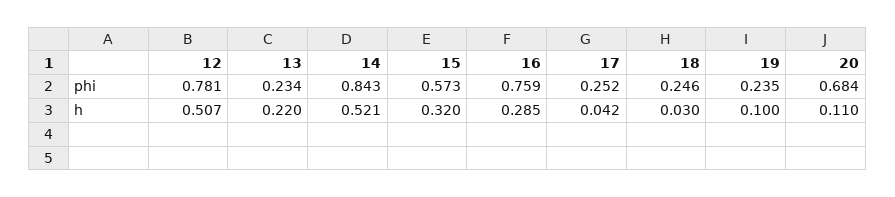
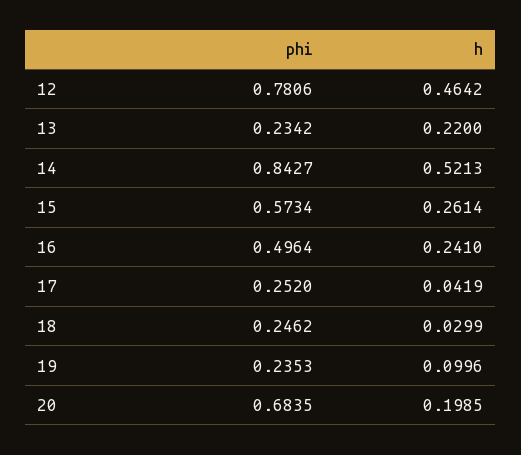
16, phi: 0.759 -> 0.4964
12, h: 0.507 -> 0.4642
15, h: 0.32 -> 0.2614
16, h: 0.285 -> 0.241
20, h: 0.11 -> 0.1985

